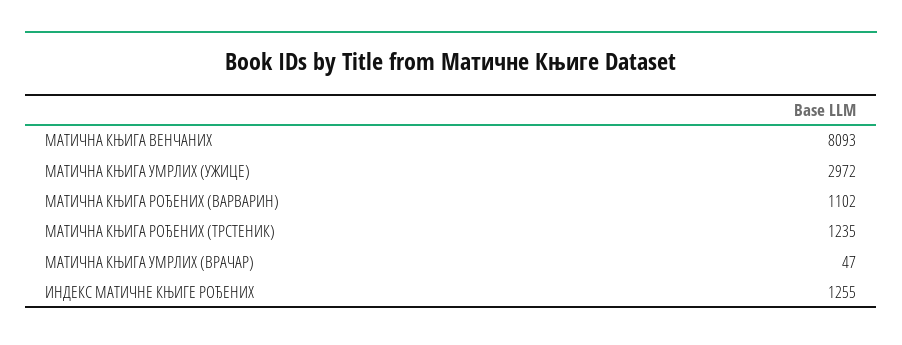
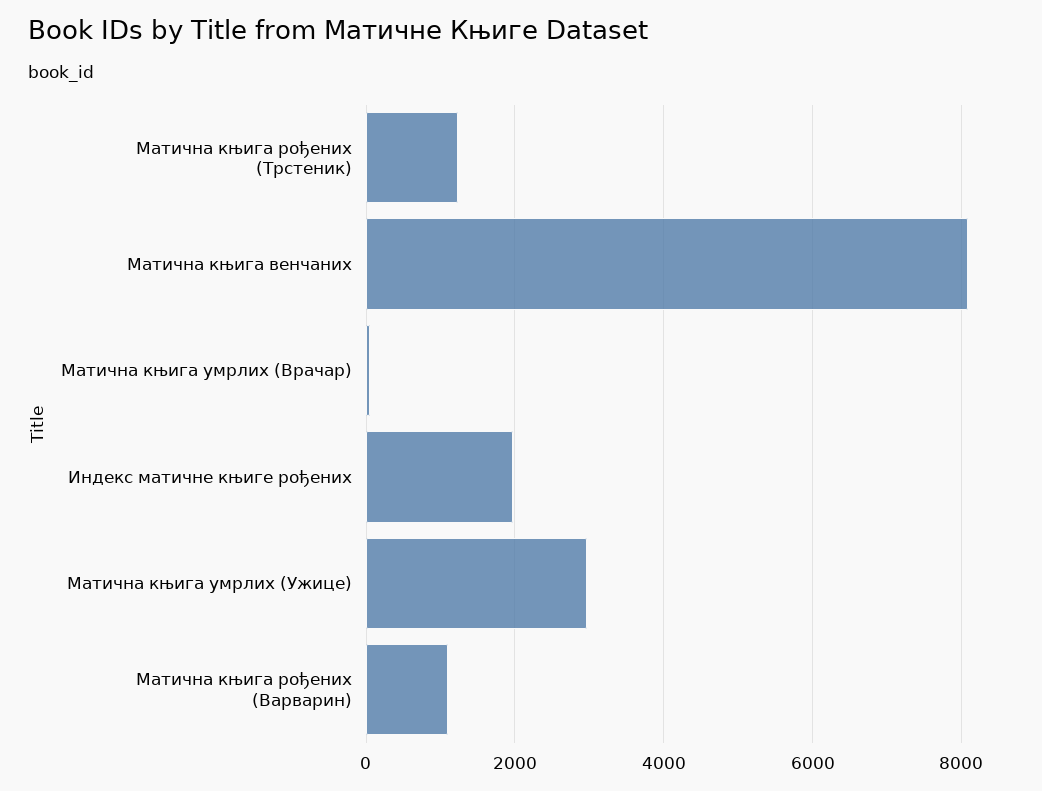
ИНДЕКС МАТИЧНЕ КЊИГЕ РОЂЕНИХ: 1255 -> 2000

